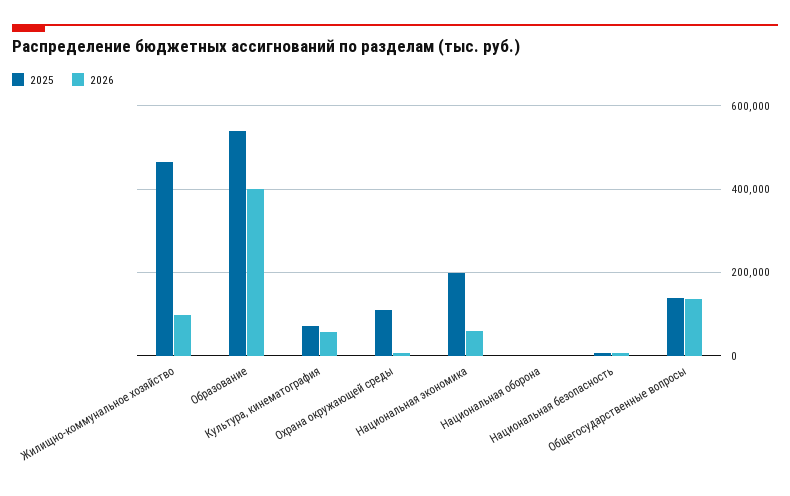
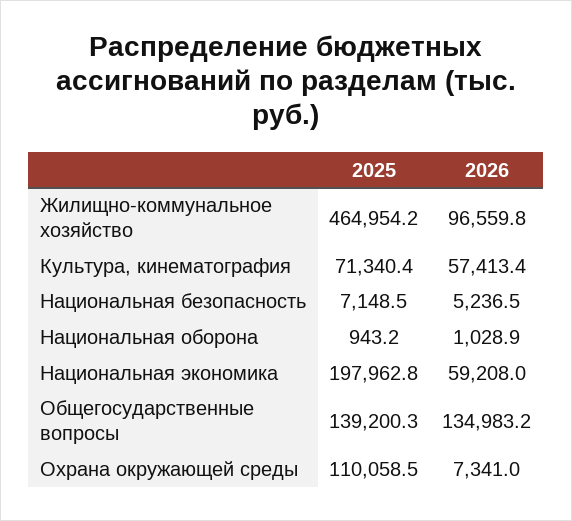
2025, Образование: 540000 -> none
2026, Образование: 400000 -> none

